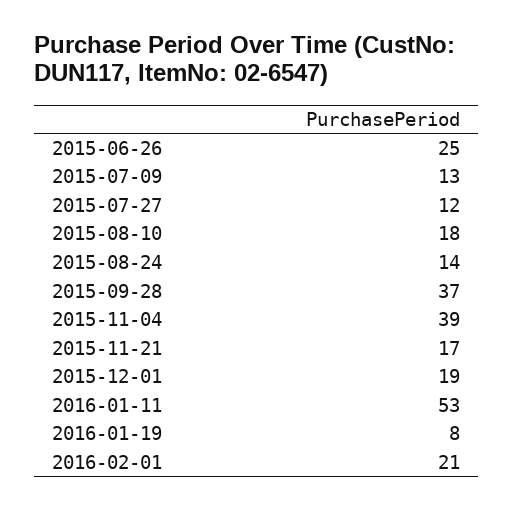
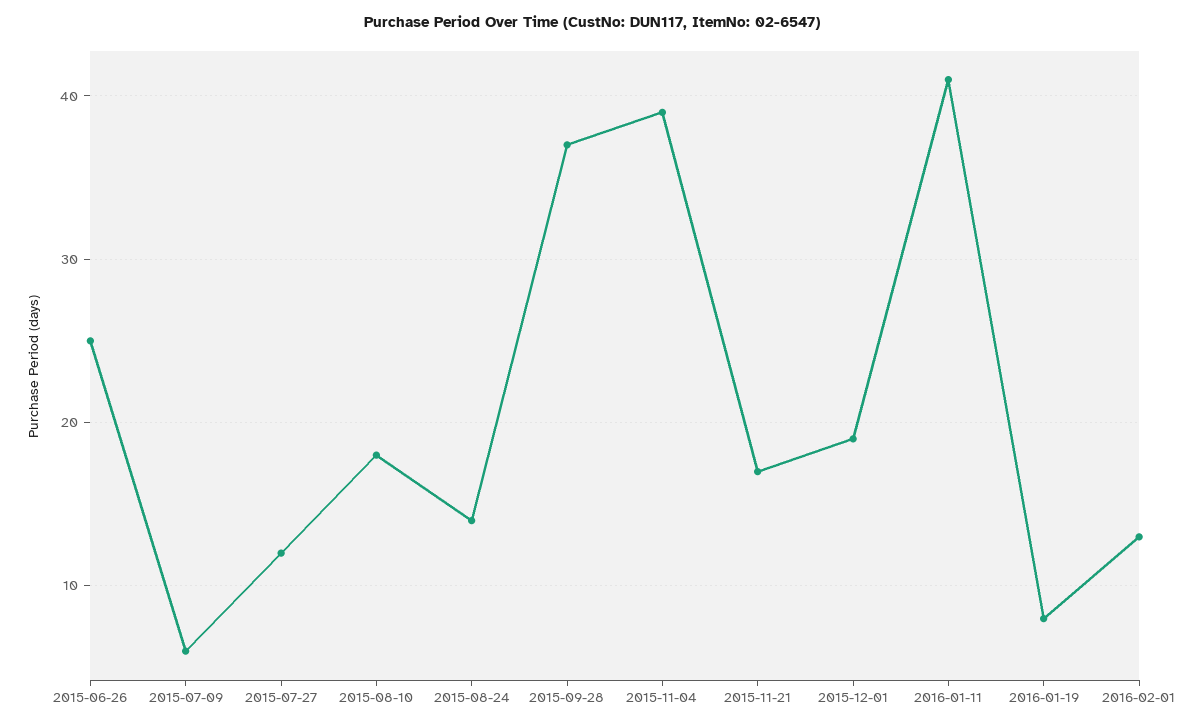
2015-07-09: 13 -> 6
2016-01-11: 53 -> 41
2016-02-01: 21 -> 13

